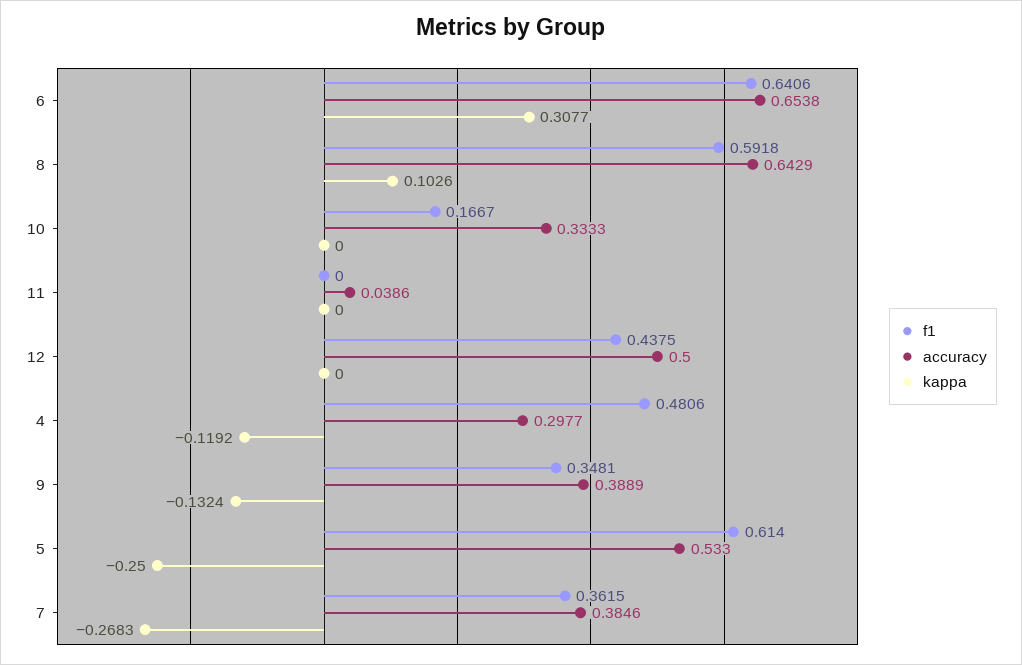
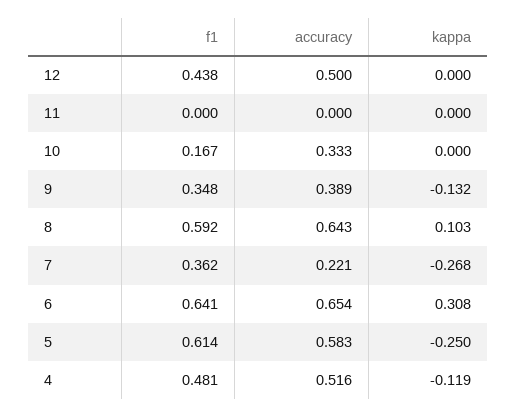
accuracy, 11: 0.0386 -> 0
accuracy, 4: 0.2977 -> 0.516
accuracy, 5: 0.533 -> 0.583
accuracy, 7: 0.3846 -> 0.221

